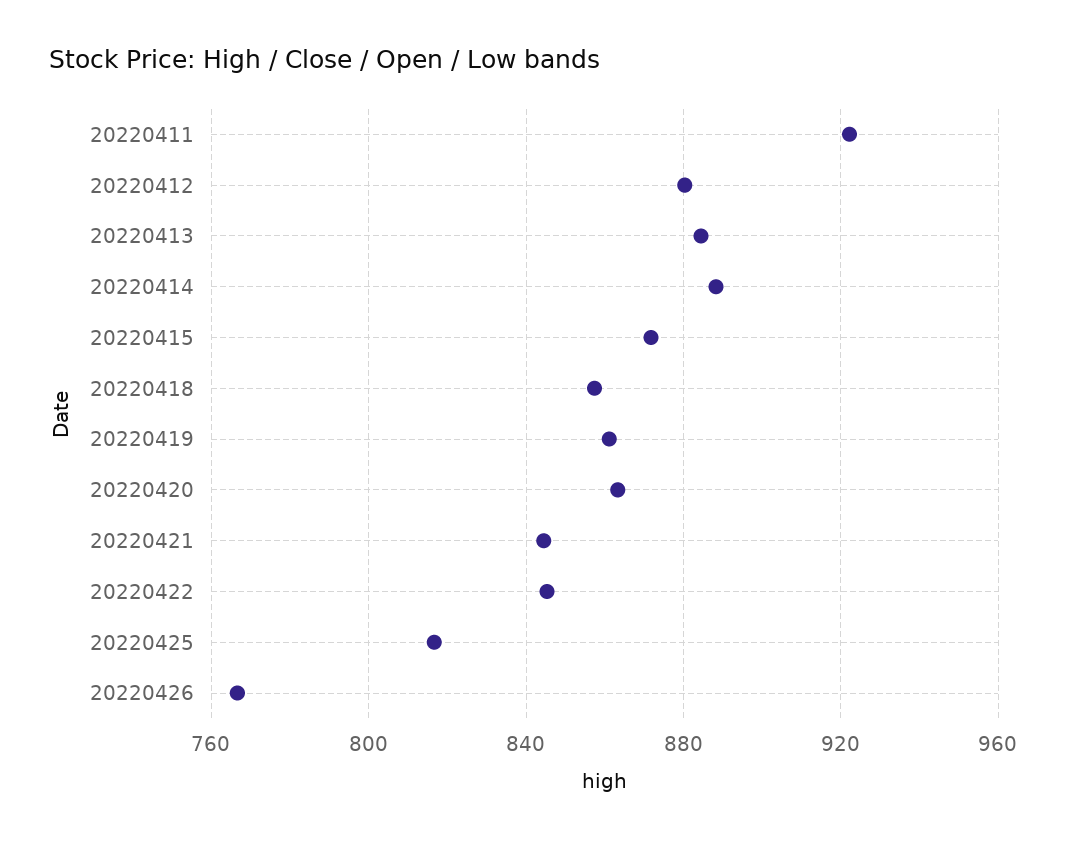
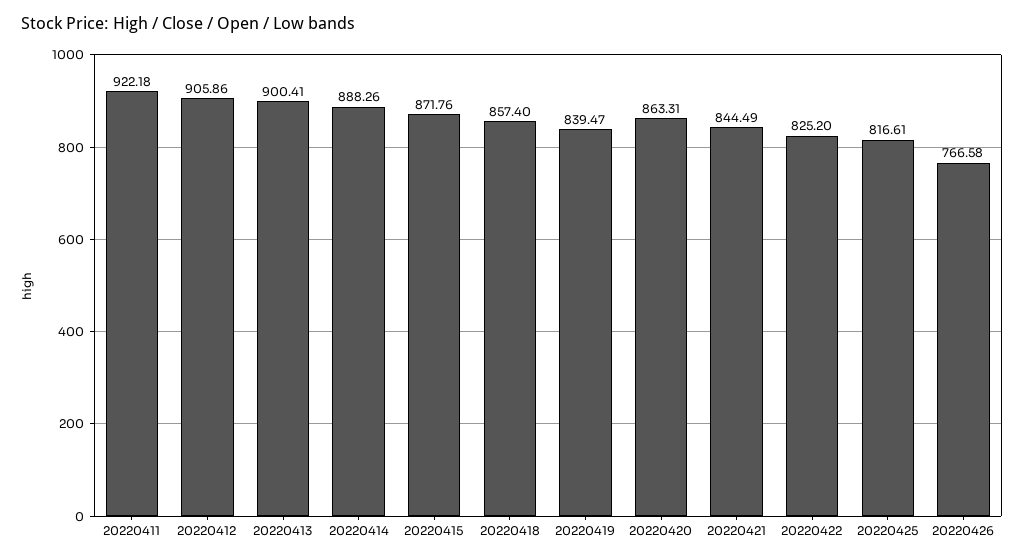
20220412: 880 -> 905.86
20220413: 885 -> 900.41
20220419: 860 -> 839.47
20220422: 845 -> 825.2

